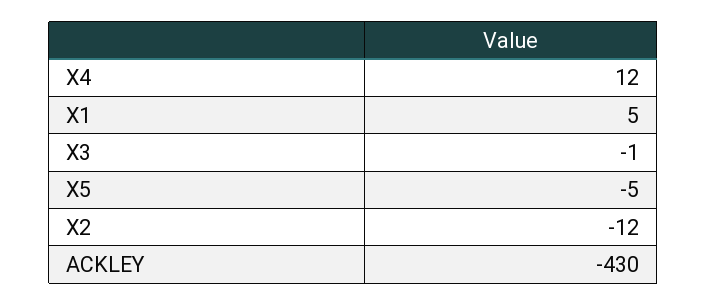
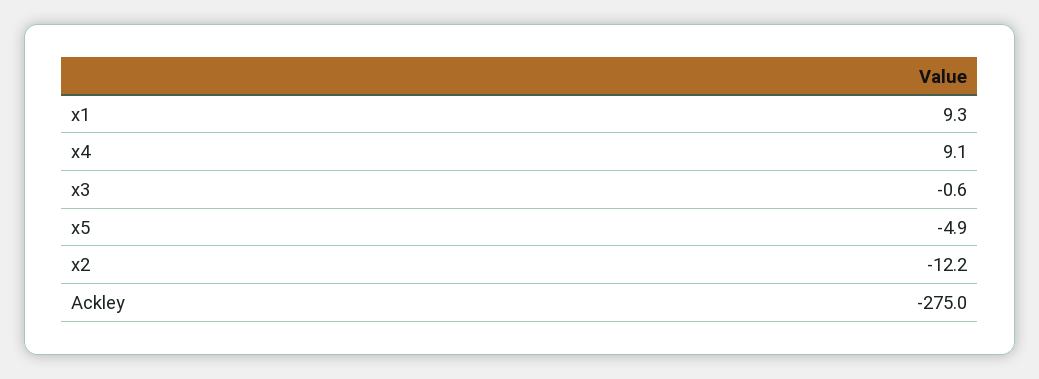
X4: 12 -> 9.1
X1: 5 -> 9.3
ACKLEY: -430 -> -275

